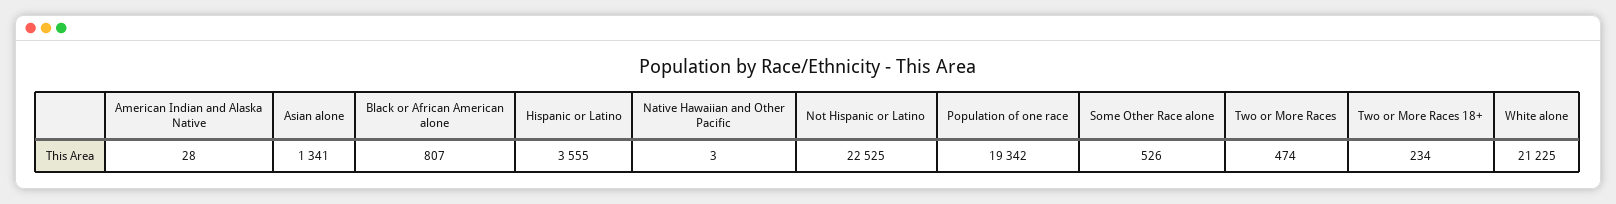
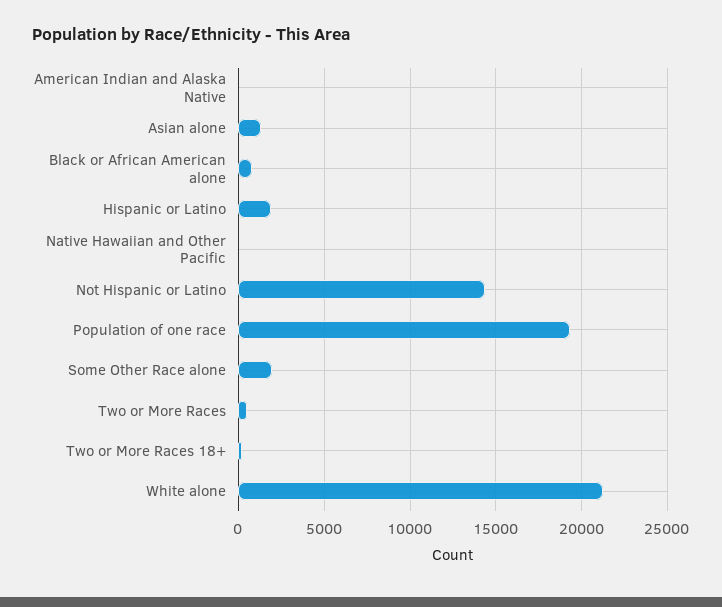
Hispanic or Latino: 3555 -> 2000
Not Hispanic or Latino: 22525 -> 14500
Some Other Race alone: 526 -> 2000

